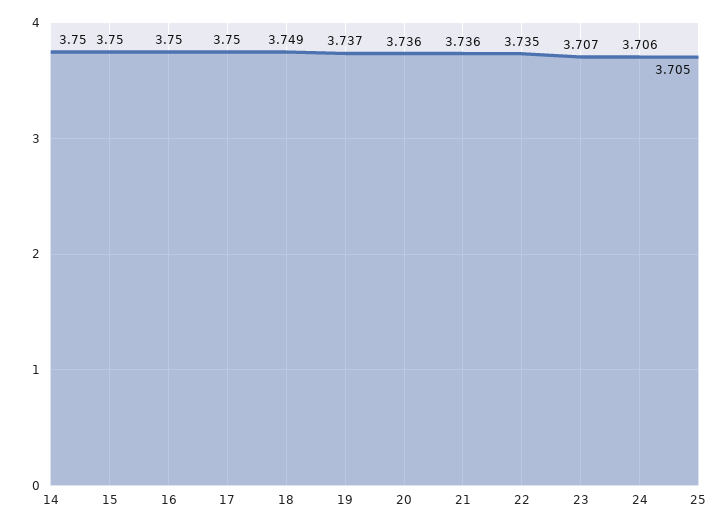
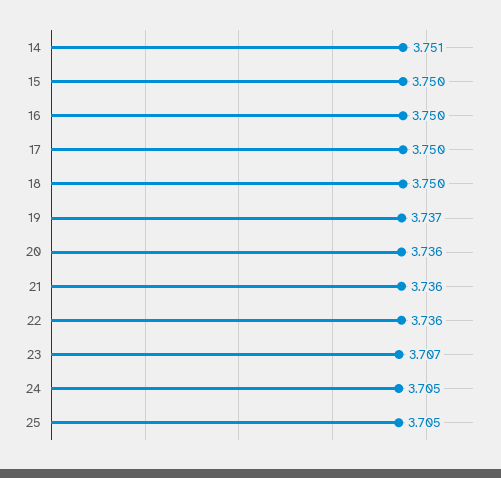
14: 3.75 -> 3.751
18: 3.749 -> 3.75
22: 3.735 -> 3.736
24: 3.706 -> 3.705

